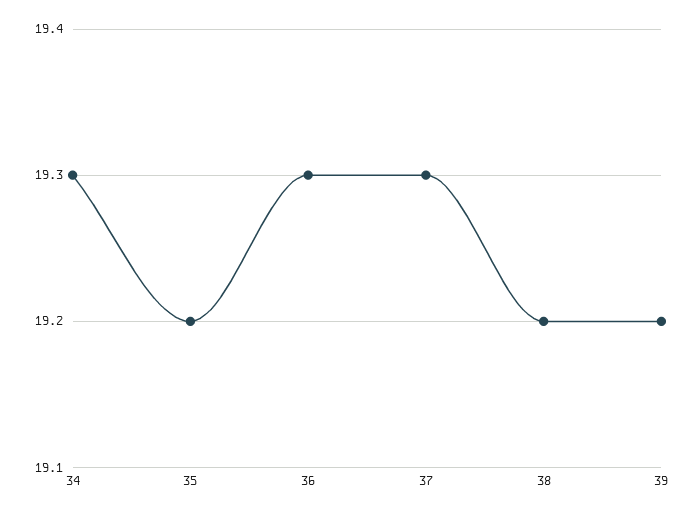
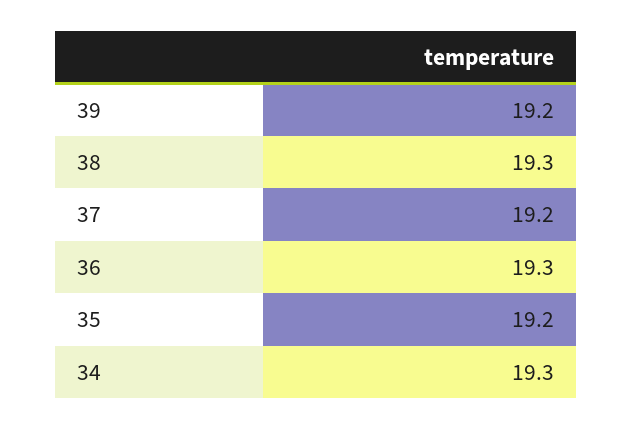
37: 19.3 -> 19.2
38: 19.2 -> 19.3

